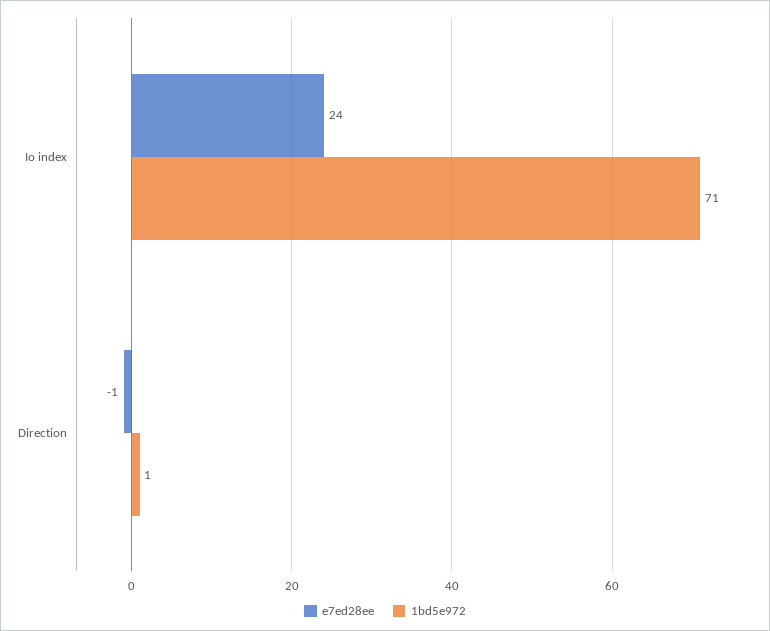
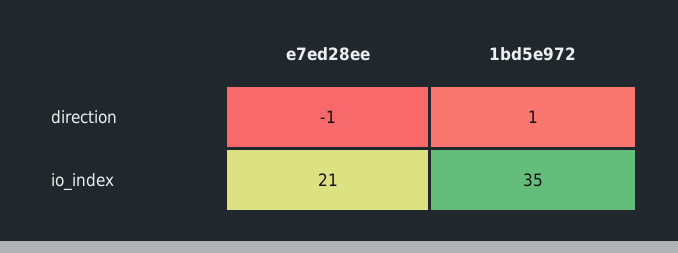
e7ed28ee, Io index: 24 -> 21
1bd5e972, Io index: 71 -> 35

